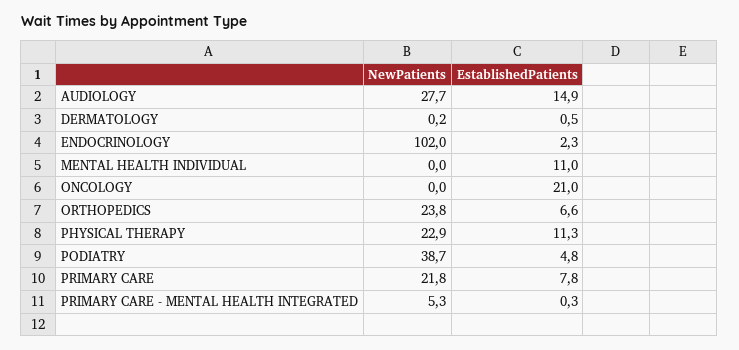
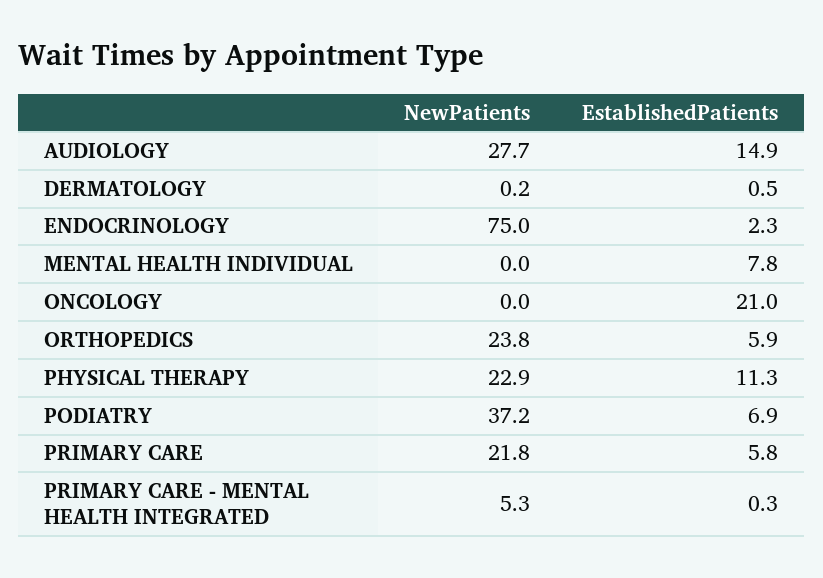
NewPatients, ENDOCRINOLOGY: 102 -> 75
EstablishedPatients, MENTAL HEALTH INDIVIDUAL: 11 -> 7.8
EstablishedPatients, ORTHOPEDICS: 6.6 -> 5.9
NewPatients, PODIATRY: 38.7 -> 37.2
EstablishedPatients, PODIATRY: 4.8 -> 6.9
EstablishedPatients, PRIMARY CARE: 7.8 -> 5.8

